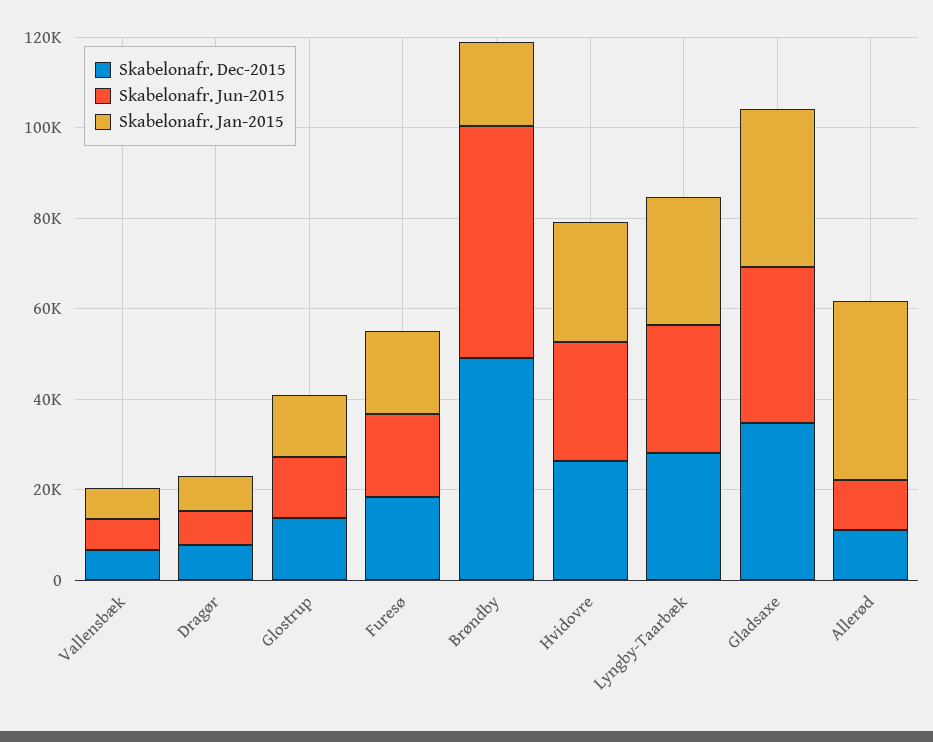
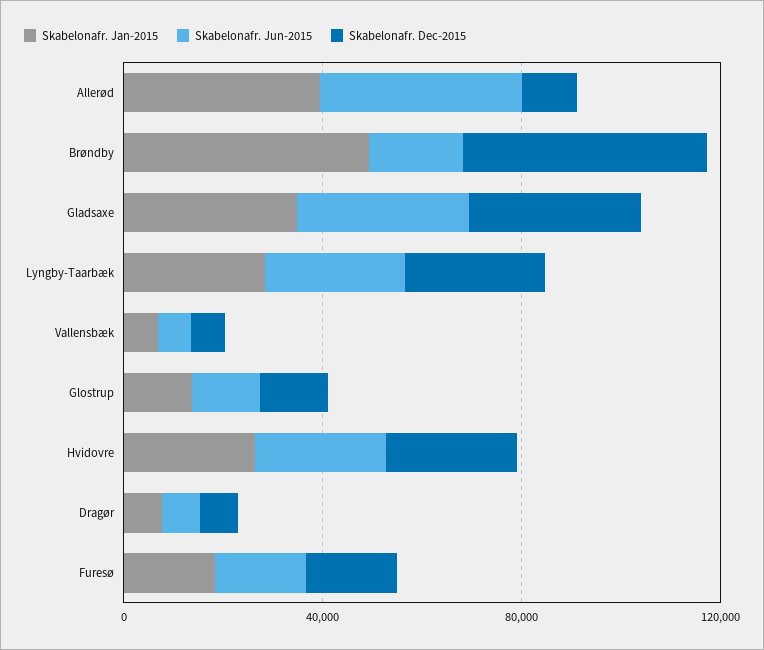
Skabelonafr. Jun-2015, Brøndby: 50000 -> 20000
Skabelonafr. Jan-2015, Brøndby: 20000 -> 50000
Skabelonafr. Jun-2015, Allerød: 10000 -> 40000

